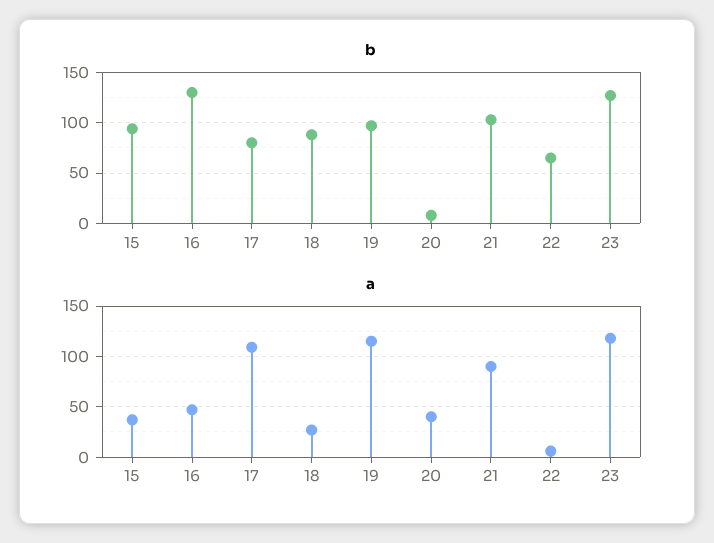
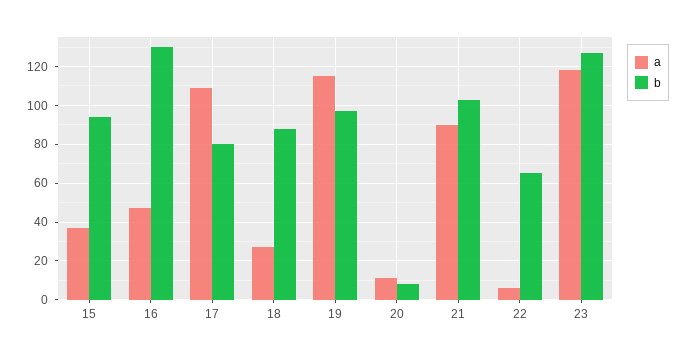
a, 20: 40 -> 10

